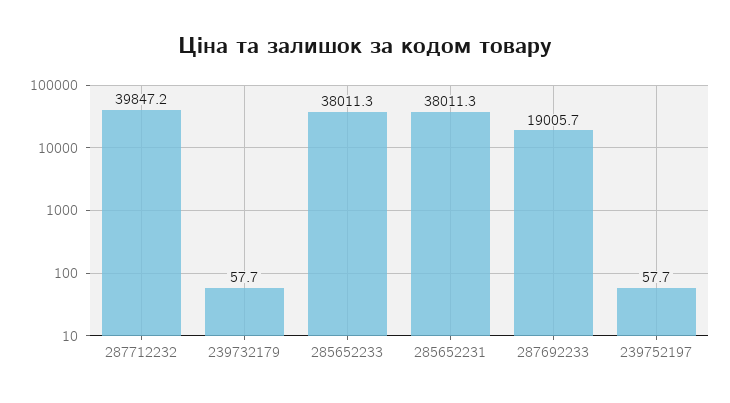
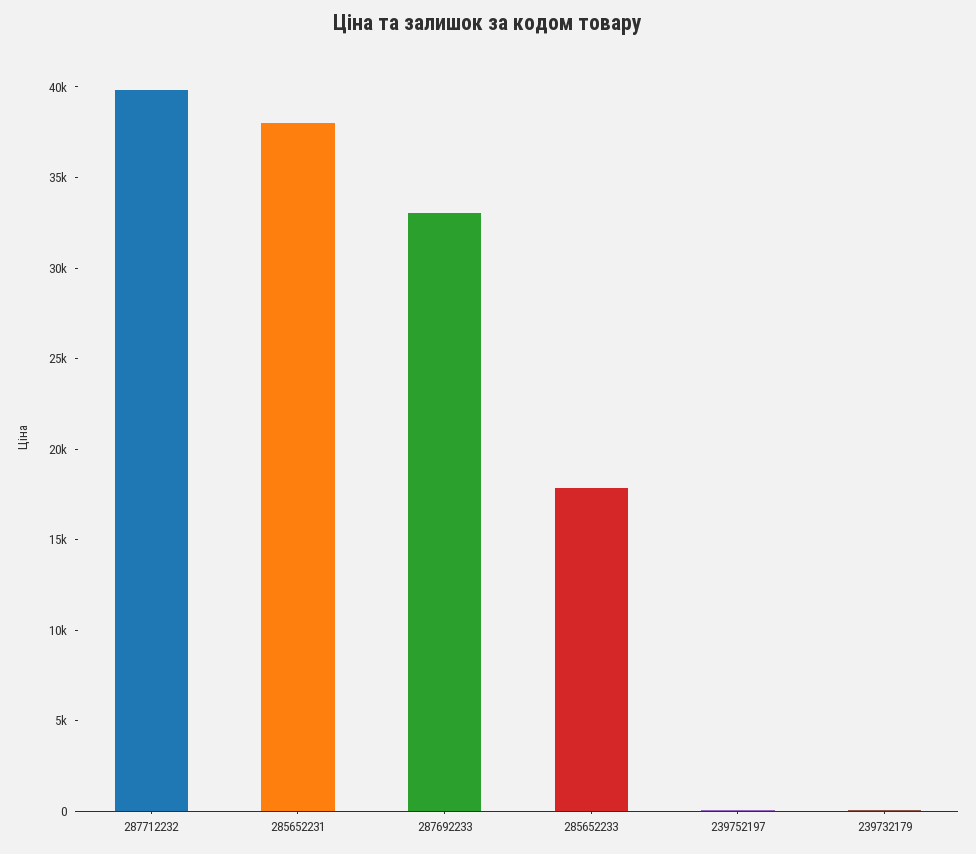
285652233: 38011.3 -> 18000
287692233: 19005.7 -> 33000

